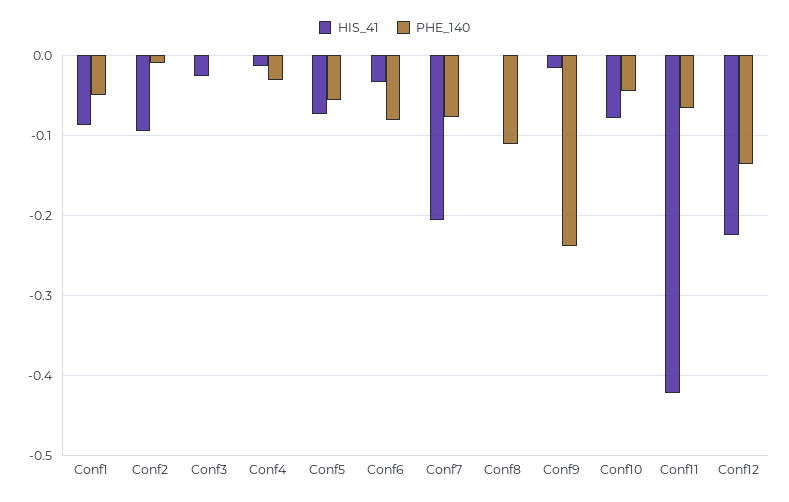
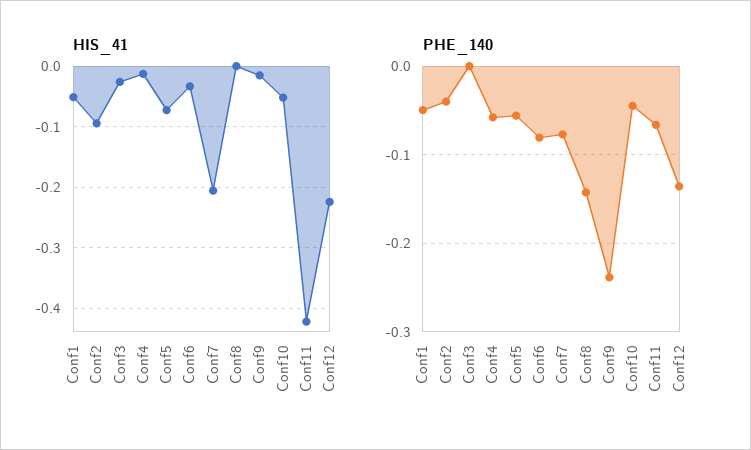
HIS_41, Conf1: -0.09 -> -0.05
PHE_140, Conf2: -0.01 -> -0.04
PHE_140, Conf4: -0.03 -> -0.06
PHE_140, Conf8: -0.11 -> -0.14
HIS_41, Conf10: -0.08 -> -0.05

